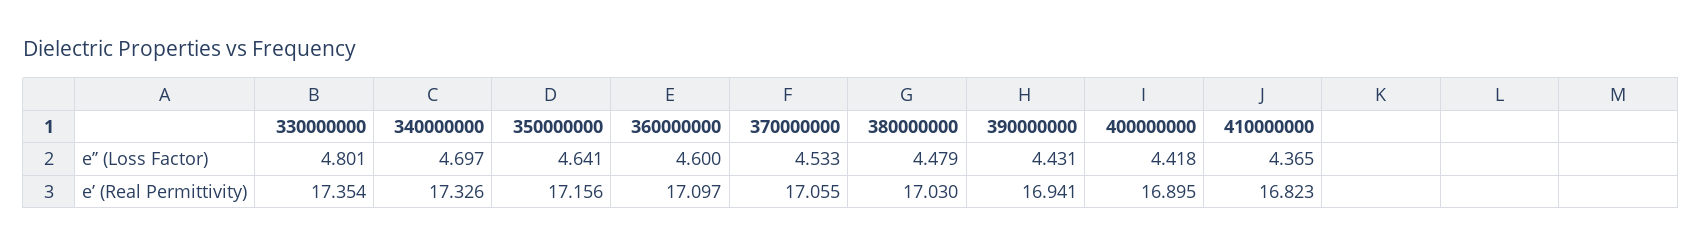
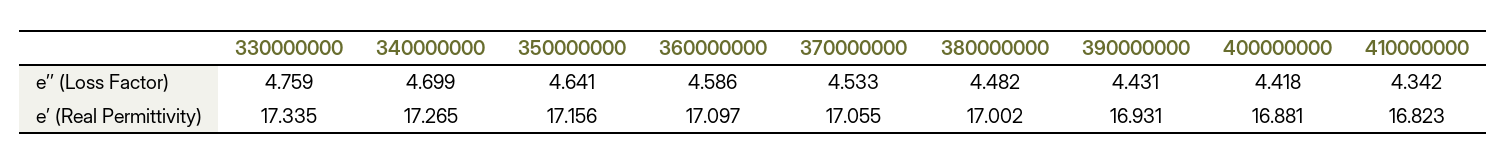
330000000, e’’ (Loss Factor): 4.801 -> 4.759
340000000, e’’ (Loss Factor): 4.697 -> 4.699
360000000, e’’ (Loss Factor): 4.6 -> 4.586
380000000, e’’ (Loss Factor): 4.479 -> 4.482
410000000, e’’ (Loss Factor): 4.365 -> 4.342
330000000, e’ (Real Permittivity): 17.354 -> 17.335
340000000, e’ (Real Permittivity): 17.326 -> 17.265
380000000, e’ (Real Permittivity): 17.03 -> 17.002
390000000, e’ (Real Permittivity): 16.941 -> 16.931
400000000, e’ (Real Permittivity): 16.895 -> 16.881

